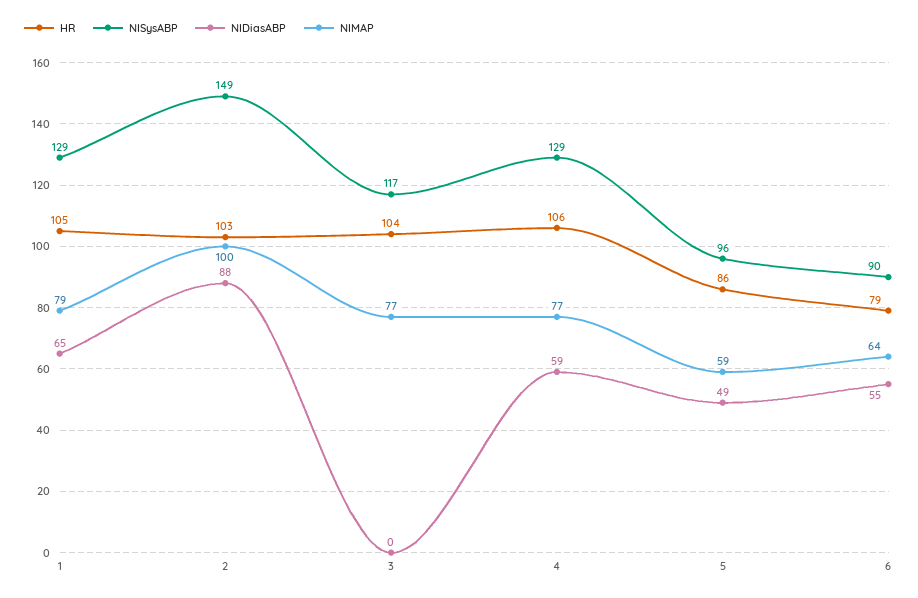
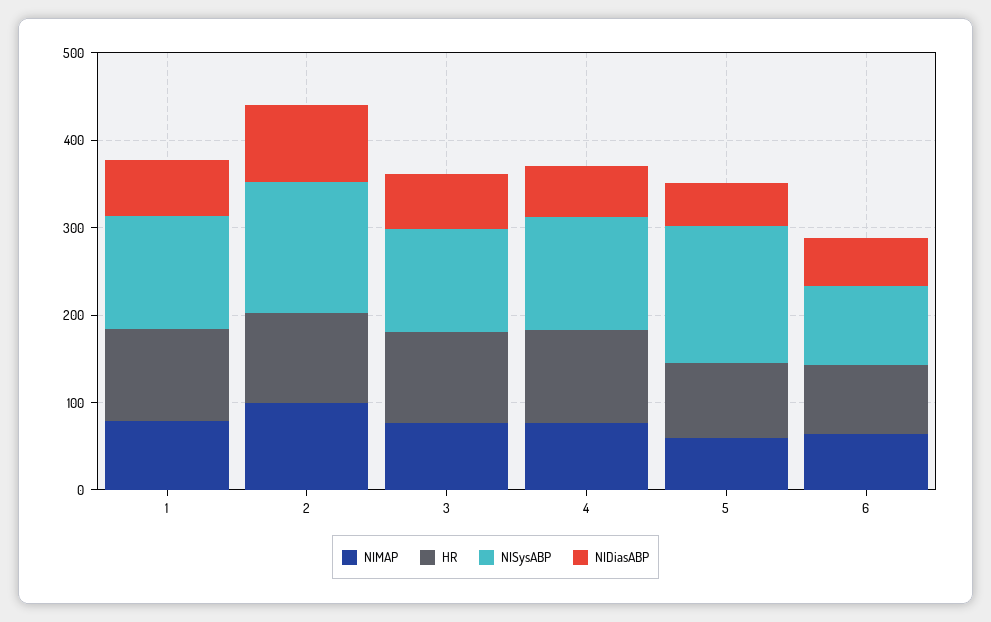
NIDiasABP, 3: 0 -> 60
NISysABP, 5: 96 -> 160

